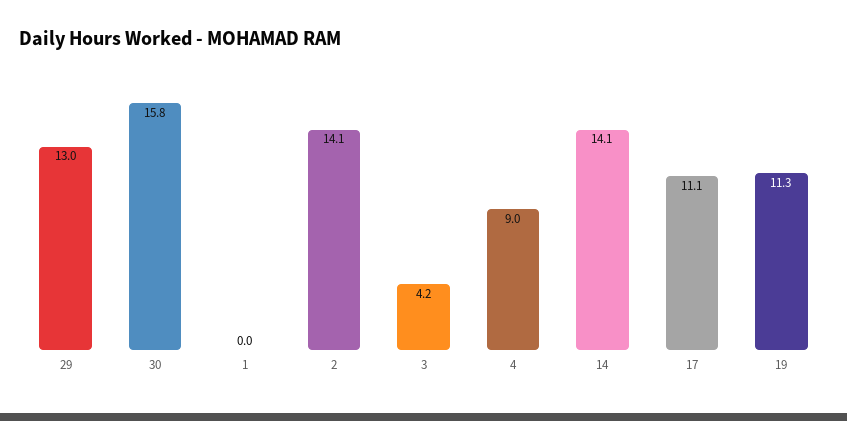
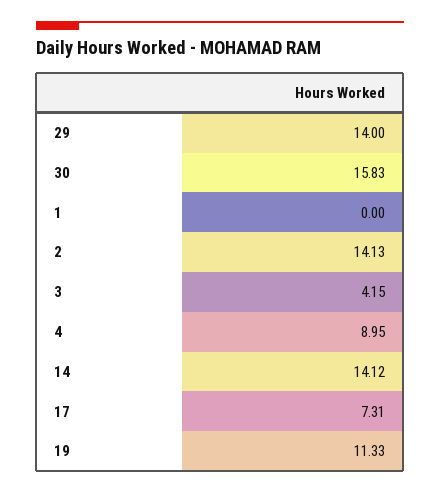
29: 13 -> 14
17: 11.1 -> 7.31

